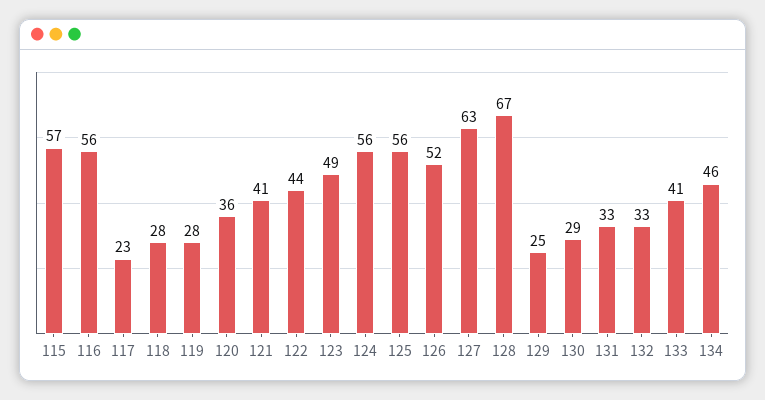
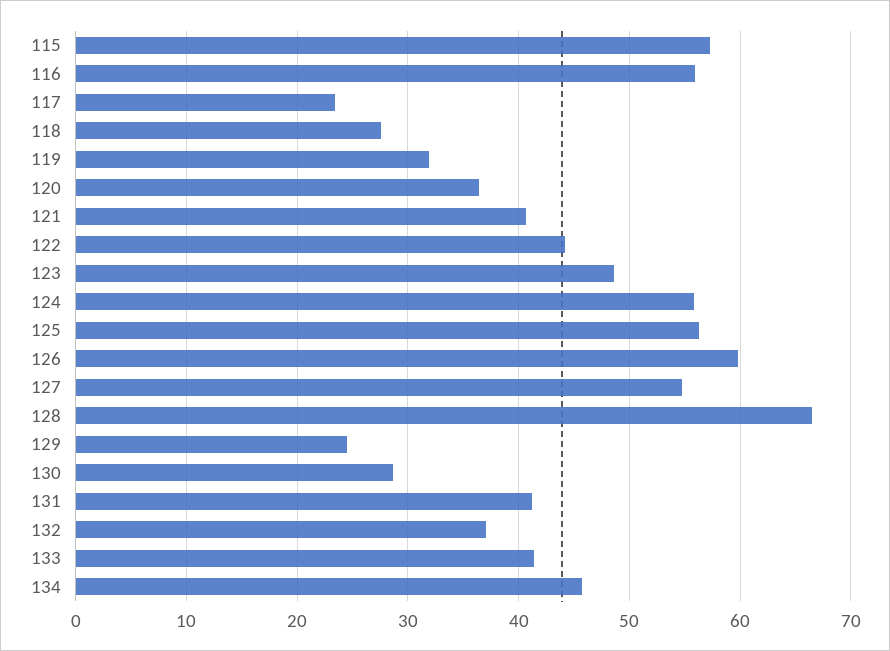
119: 28 -> 32
126: 52 -> 60
127: 63 -> 55
131: 33 -> 41
132: 33 -> 37

